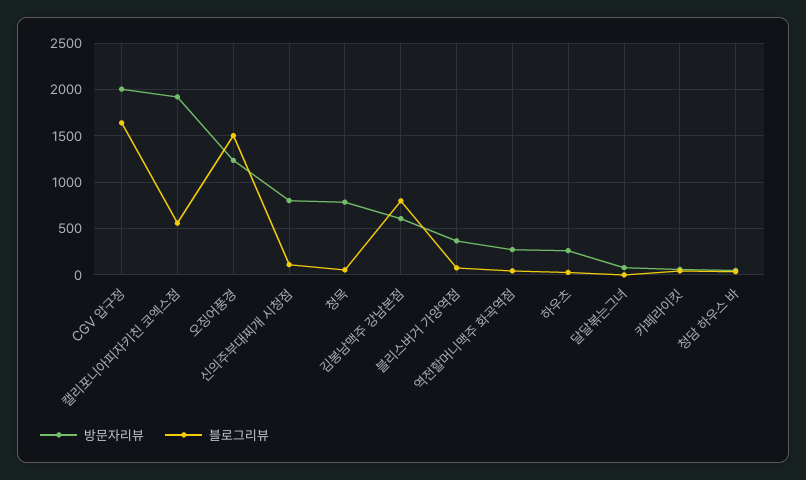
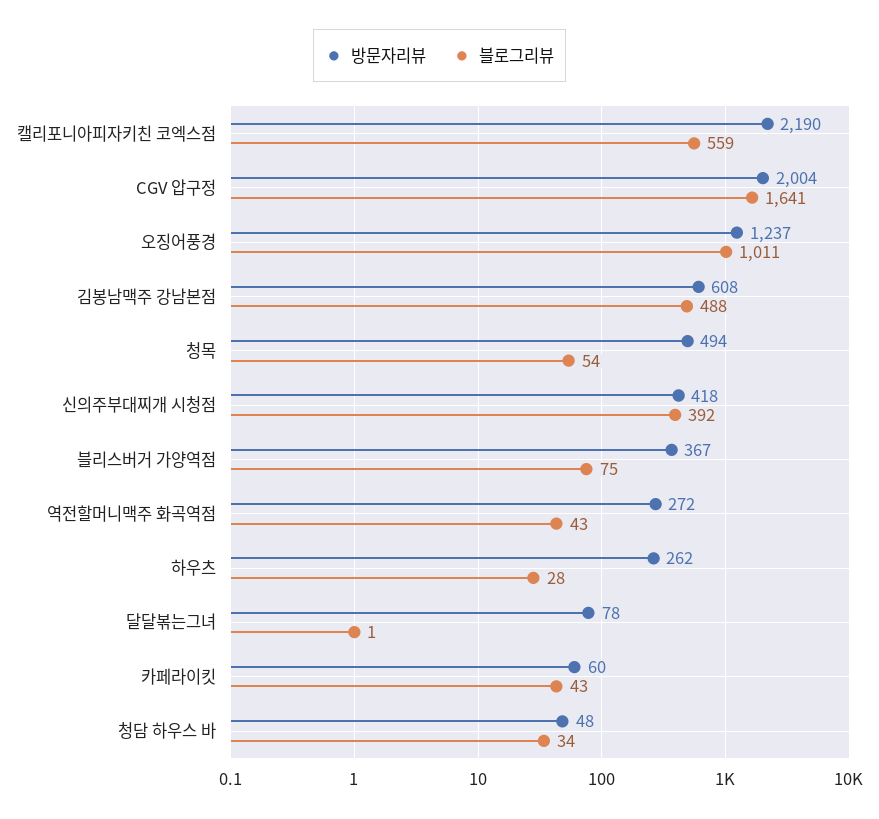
방문자리뷰, 캘리포니아피자키친 코엑스점: 1900 -> 2190
블로그리뷰, 오징어풍경: 1500 -> 1011
방문자리뷰, 신의주부대찌개 시청점: 800 -> 418
블로그리뷰, 신의주부대찌개 시청점: 100 -> 392
방문자리뷰, 청목: 800 -> 494
블로그리뷰, 김봉남맥주 강남본점: 800 -> 488

